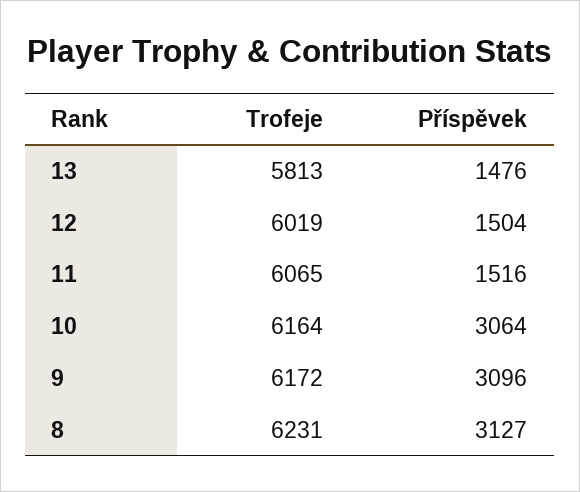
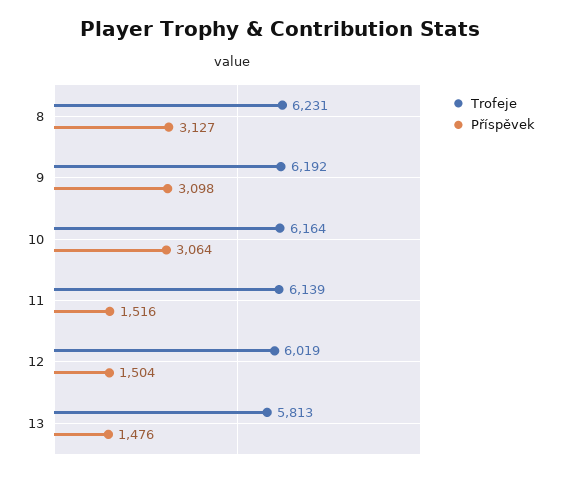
Trofeje, 11: 6065 -> 6139
Trofeje, 9: 6172 -> 6192
Příspěvek, 9: 3096 -> 3098

